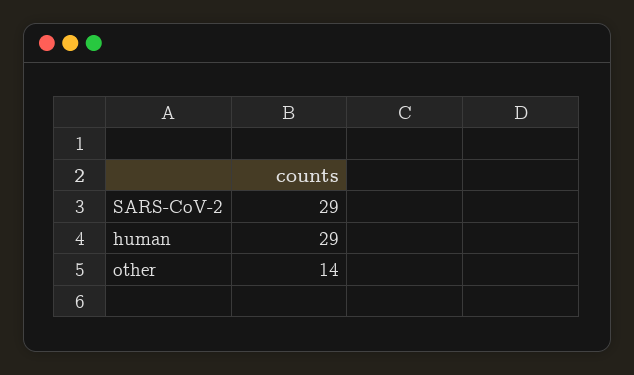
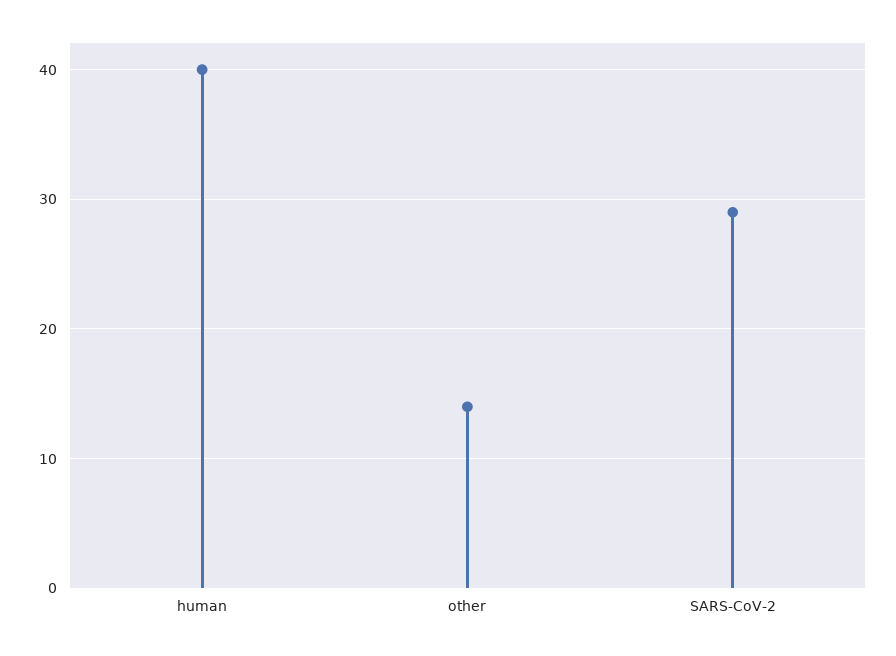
human: 29 -> 40

